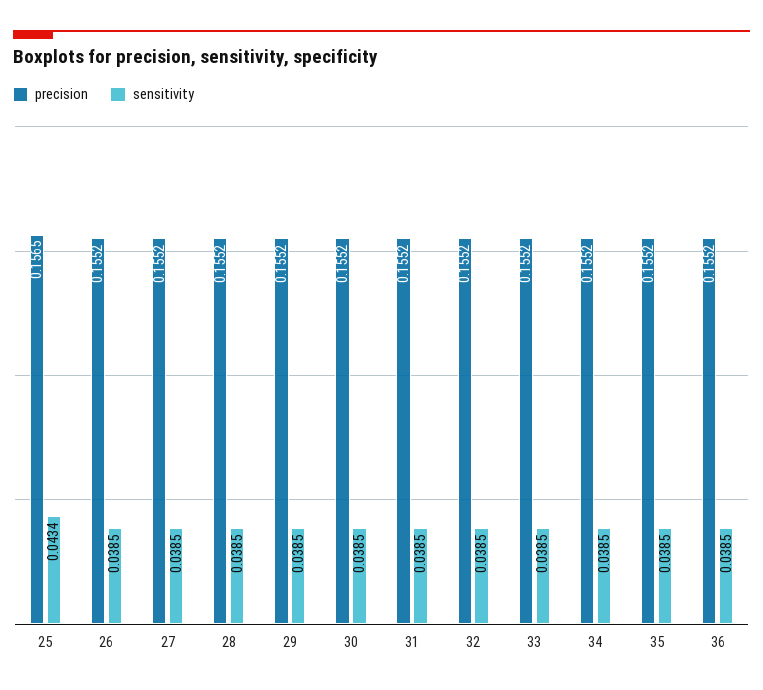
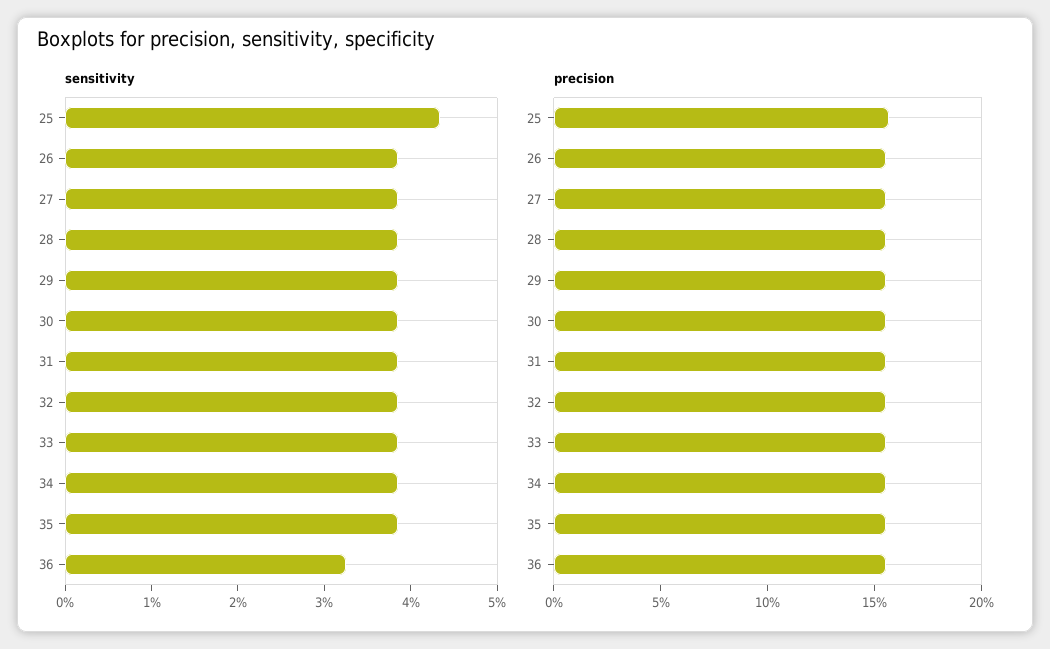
sensitivity, 36: 0.0385 -> 0.032

